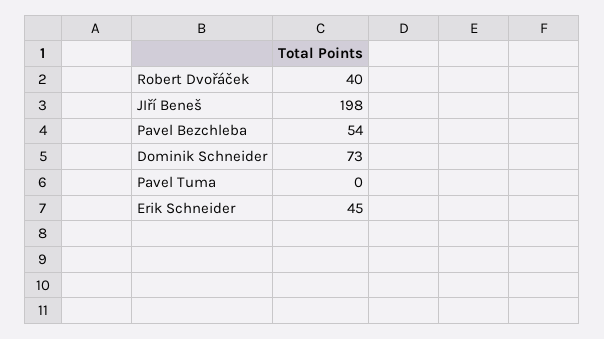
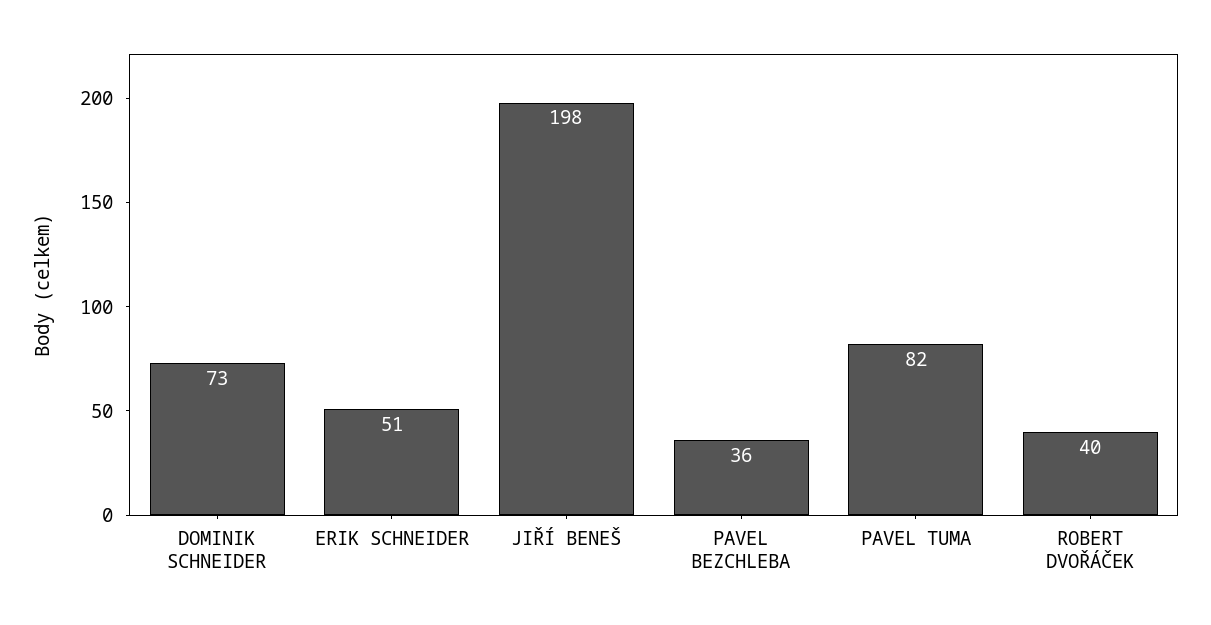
Pavel Bezchleba: 54 -> 36
Pavel Tuma: 0 -> 82
Erik Schneider: 45 -> 51

